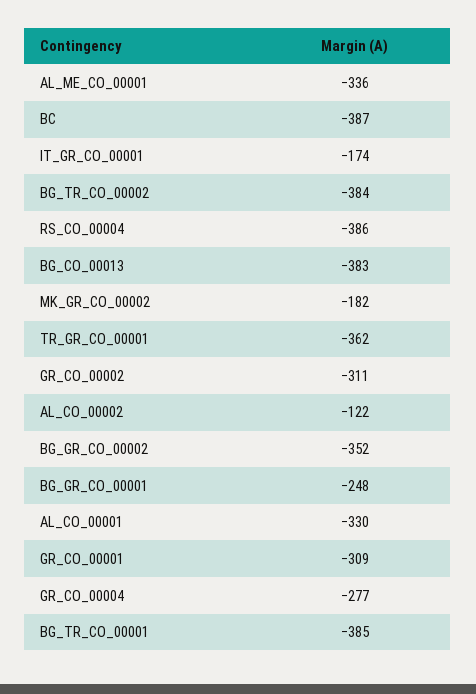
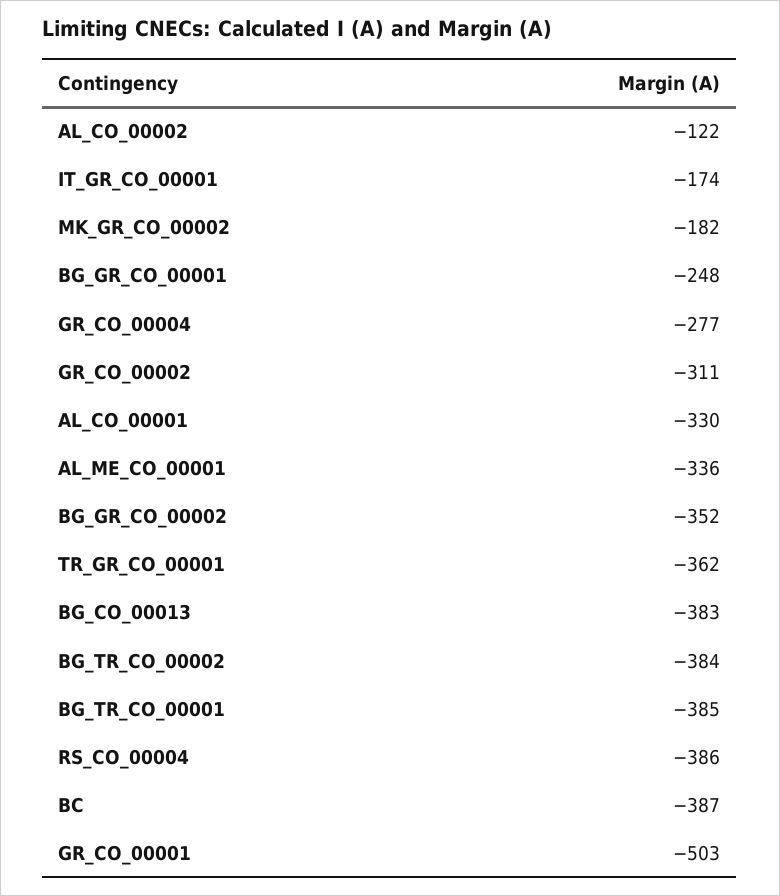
GR_CO_00001: -309 -> -503

